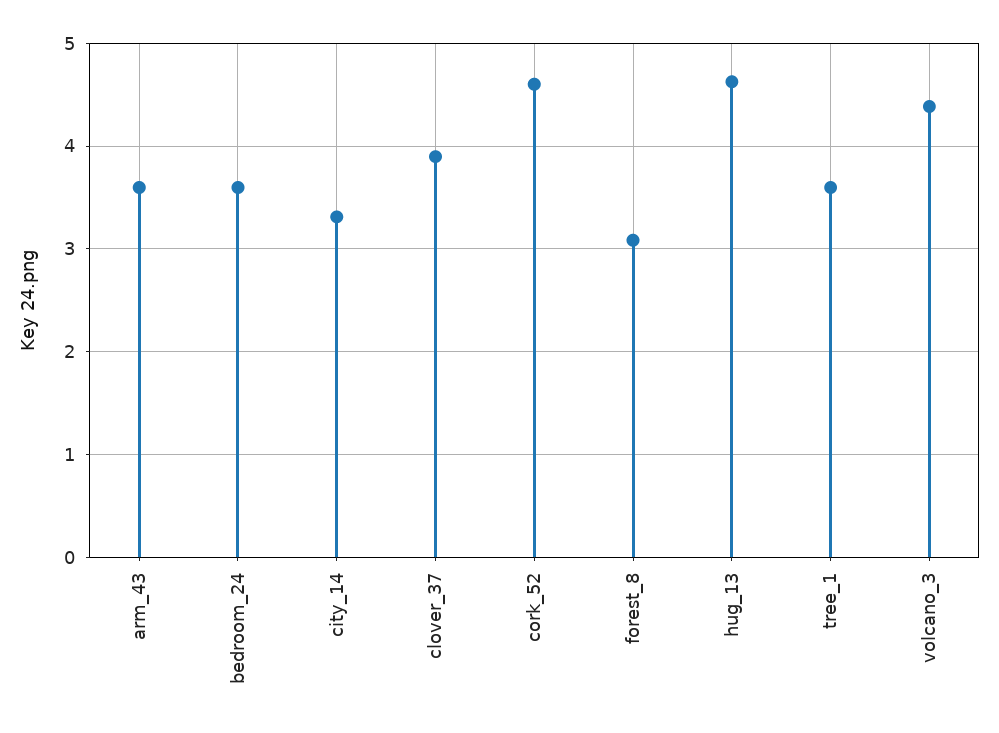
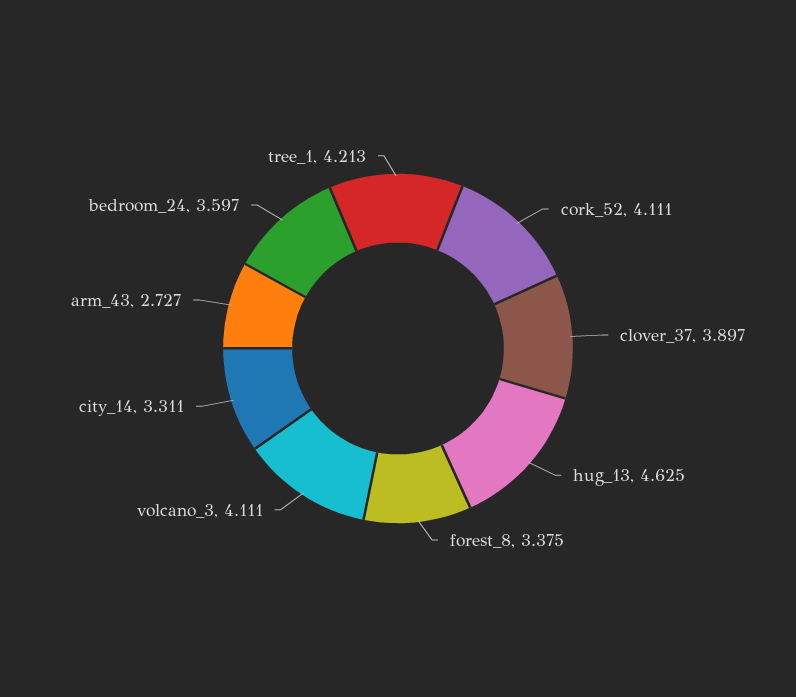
arm_43: 3.6 -> 2.727
cork_52: 4.6 -> 4.111
forest_8: 3.1 -> 3.375
tree_1: 3.6 -> 4.213
volcano_3: 4.4 -> 4.111

